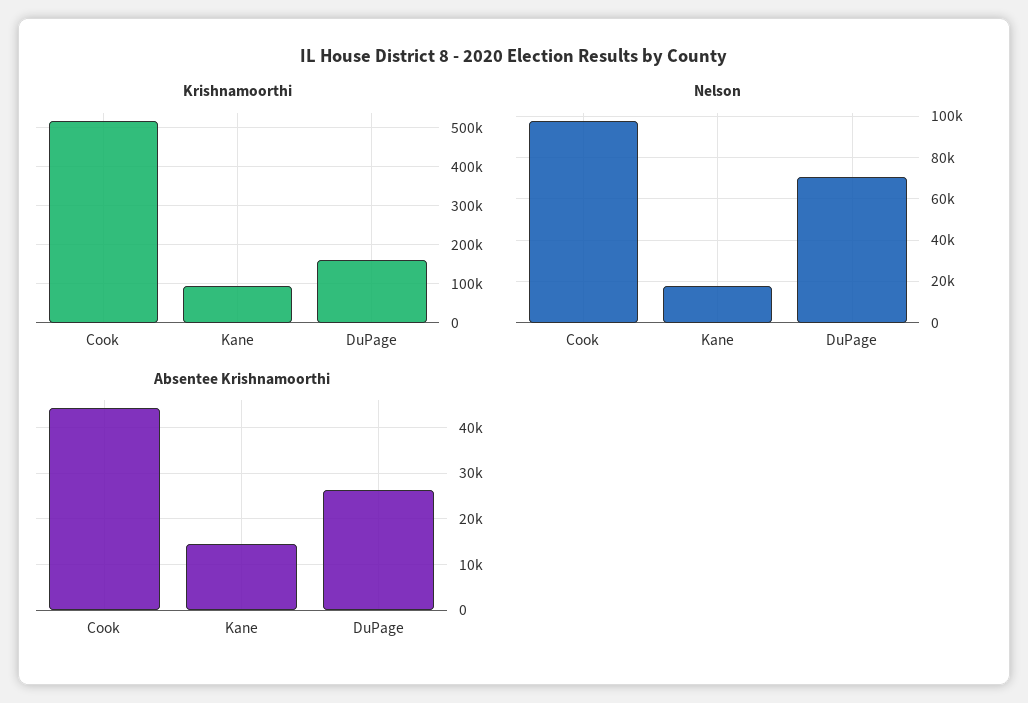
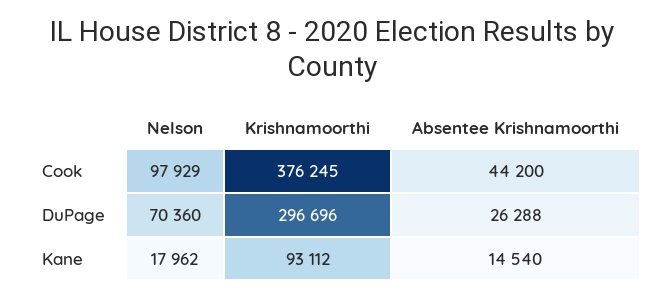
Krishnamoorthi, Cook: 520000 -> 376245
Krishnamoorthi, DuPage: 160000 -> 296696

